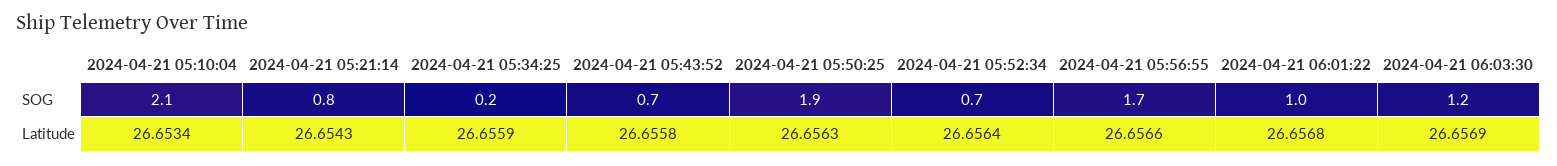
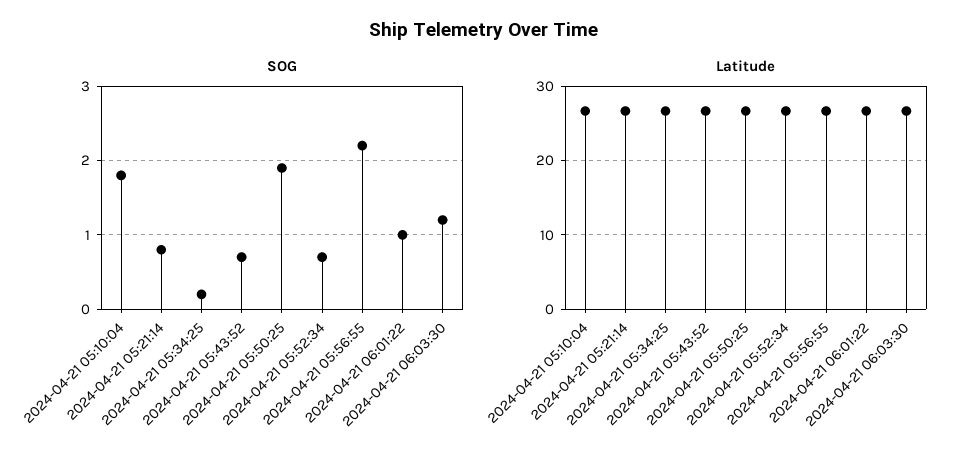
SOG, 2024-04-21 05:10:04: 2.1 -> 1.8
SOG, 2024-04-21 05:56:55: 1.7 -> 2.2

